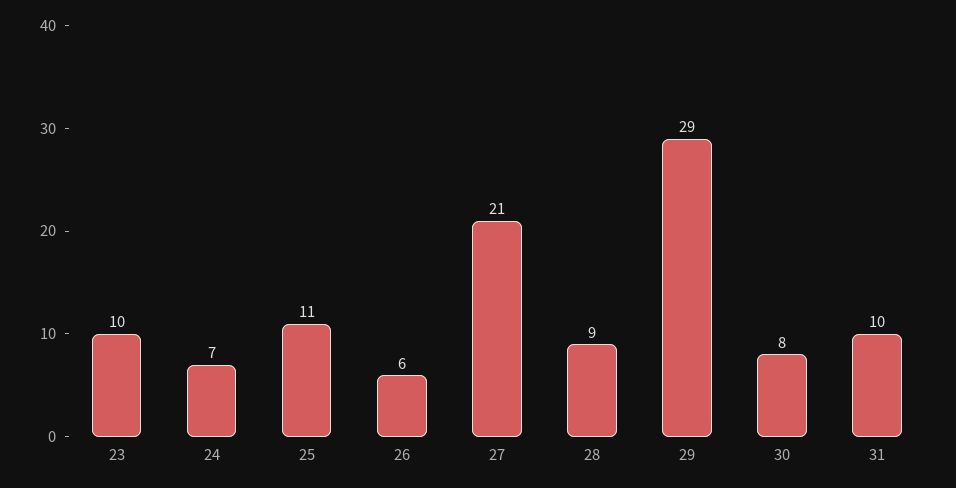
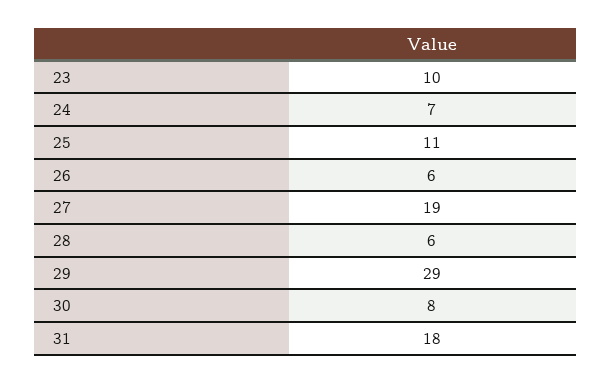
27: 21 -> 19
28: 9 -> 6
31: 10 -> 18

